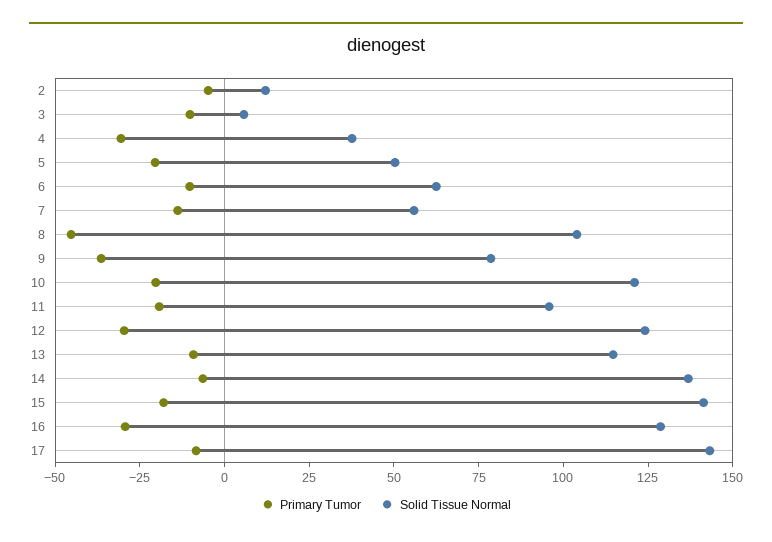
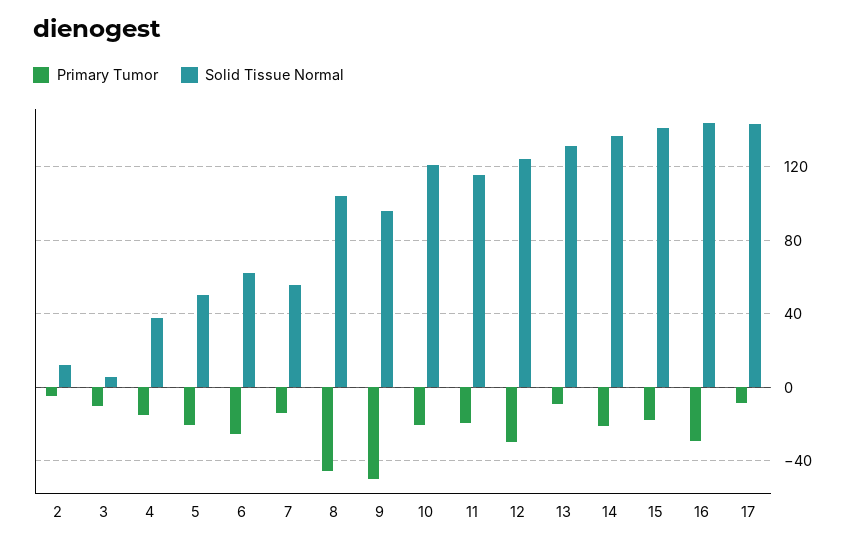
Primary Tumor, 4: -30 -> -15
Primary Tumor, 6: -10 -> -25
Primary Tumor, 9: -35 -> -50
Solid Tissue Normal, 9: 80 -> 95
Solid Tissue Normal, 11: 95 -> 115
Solid Tissue Normal, 13: 115 -> 130
Primary Tumor, 14: -5 -> -20
Solid Tissue Normal, 16: 130 -> 145

